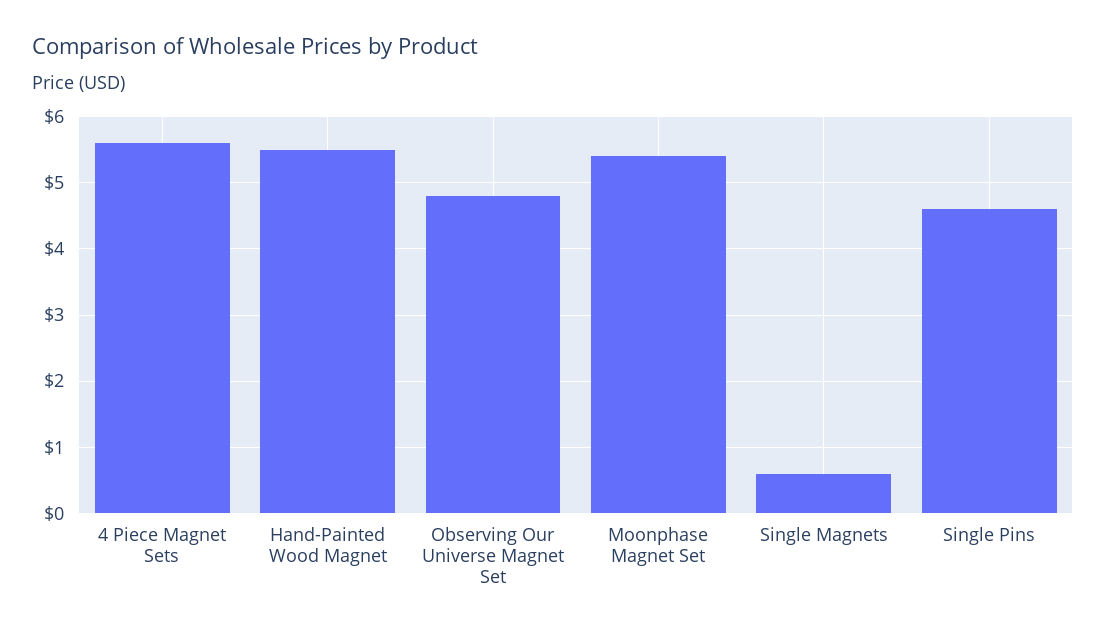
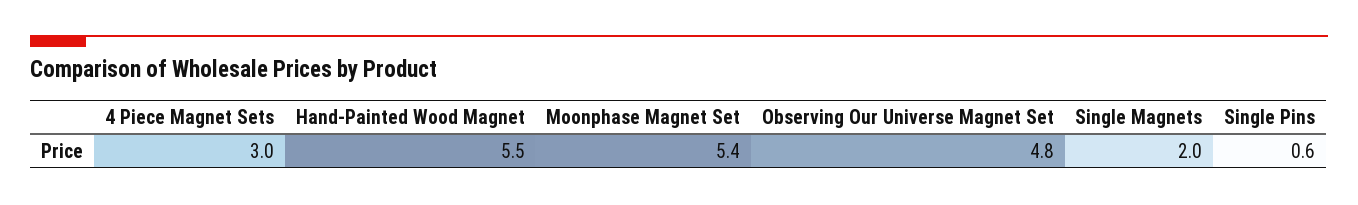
4 Piece Magnet Sets: 5.6 -> 3
Single Magnets: 0.6 -> 2
Single Pins: 4.6 -> 0.6

